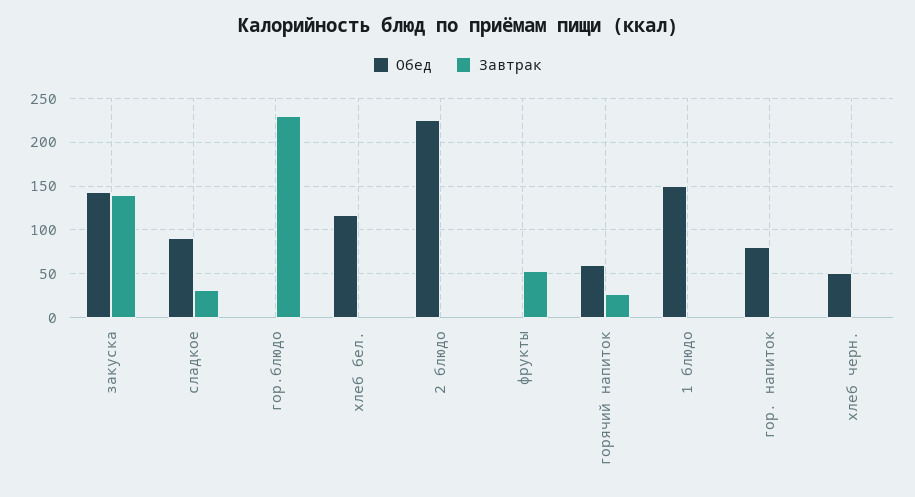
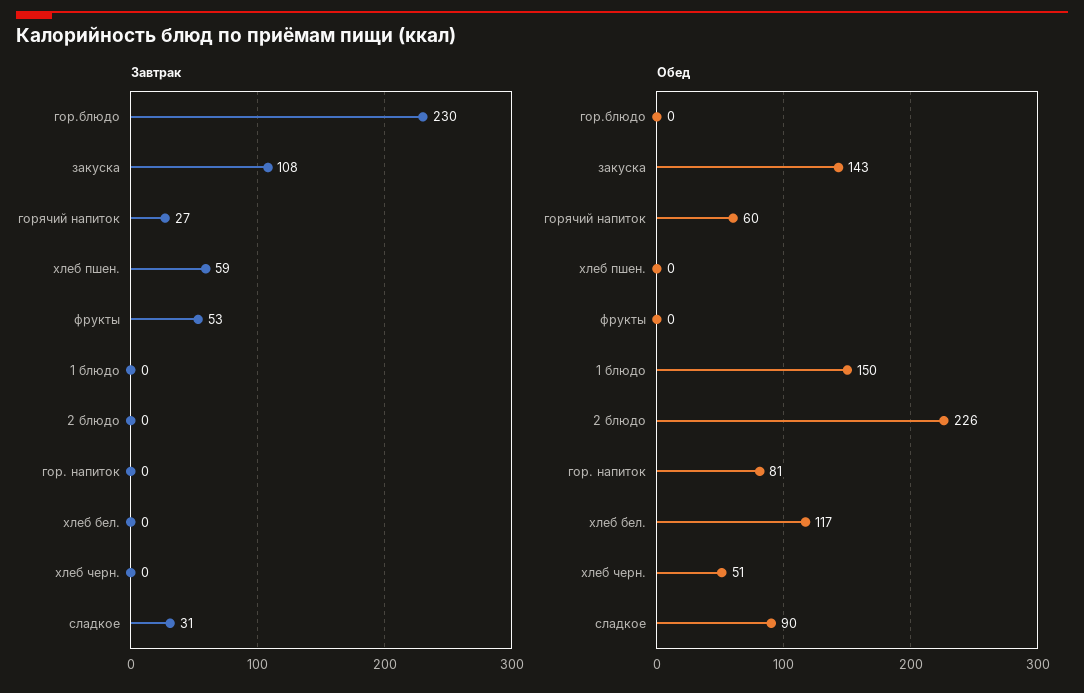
Завтрак, закуска: 140 -> 108
Завтрак, хлеб пшен.: none -> 59
Обед, хлеб пшен.: none -> 0

